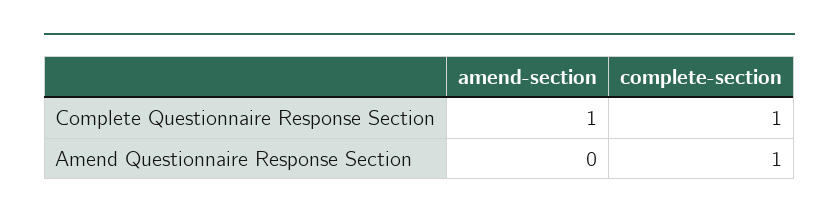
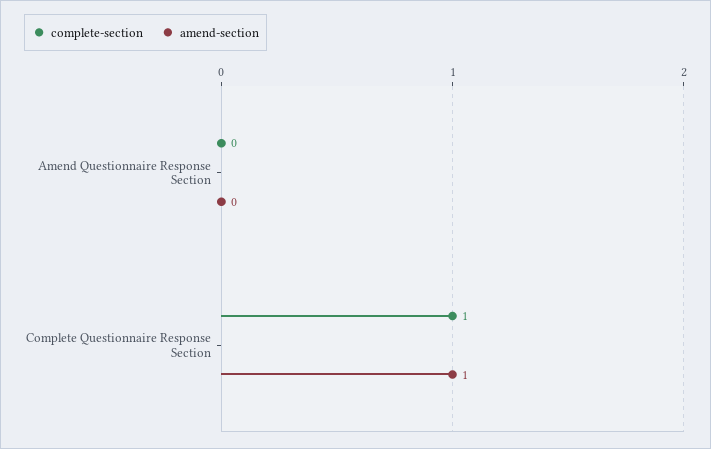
complete-section, Amend Questionnaire Response Section: 1 -> 0

